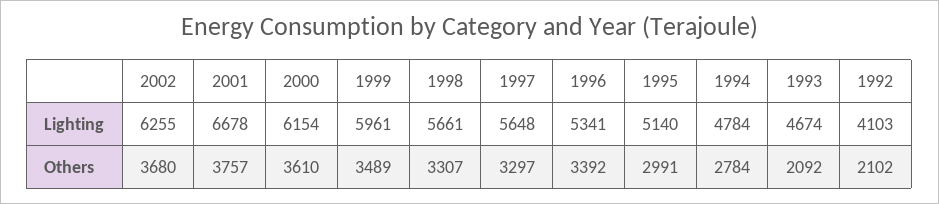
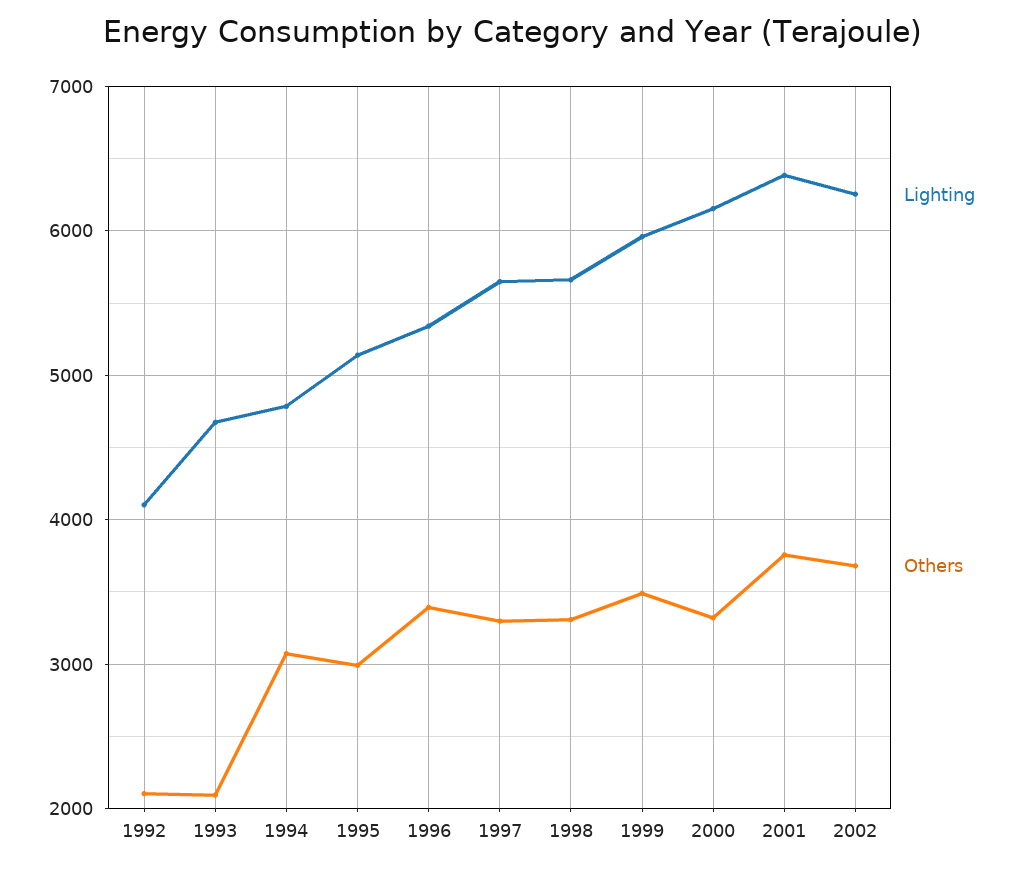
Lighting, 2001: 6678 -> 6400
Others, 2000: 3610 -> 3300
Others, 1994: 2784 -> 3100

